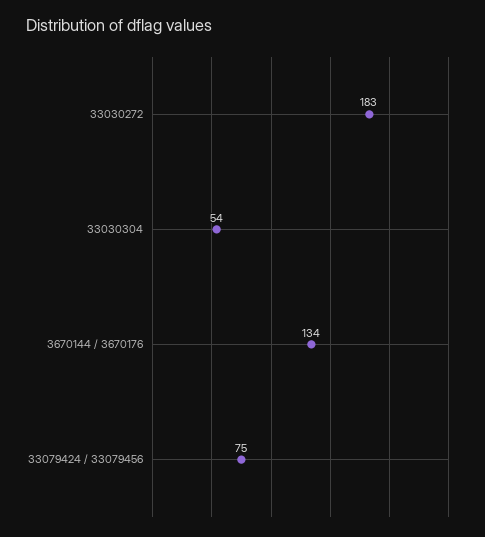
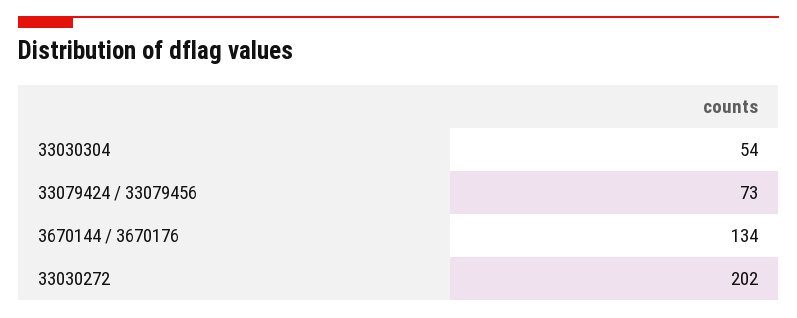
33030272: 183 -> 202
33079424 / 33079456: 75 -> 73

